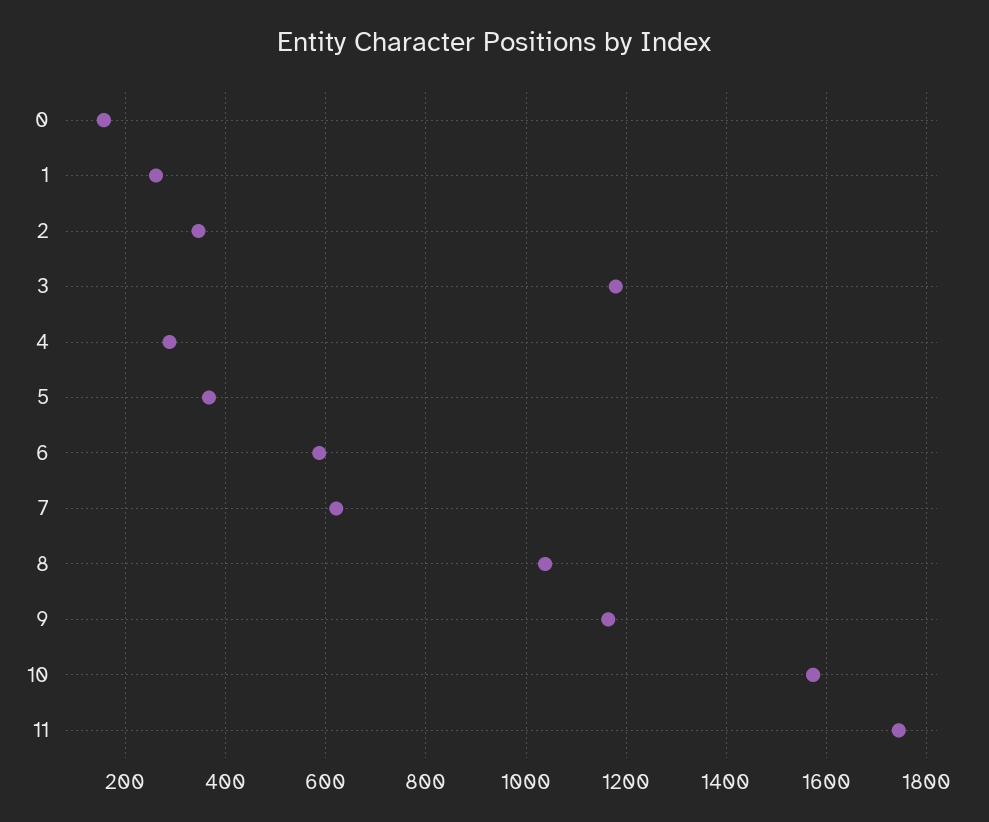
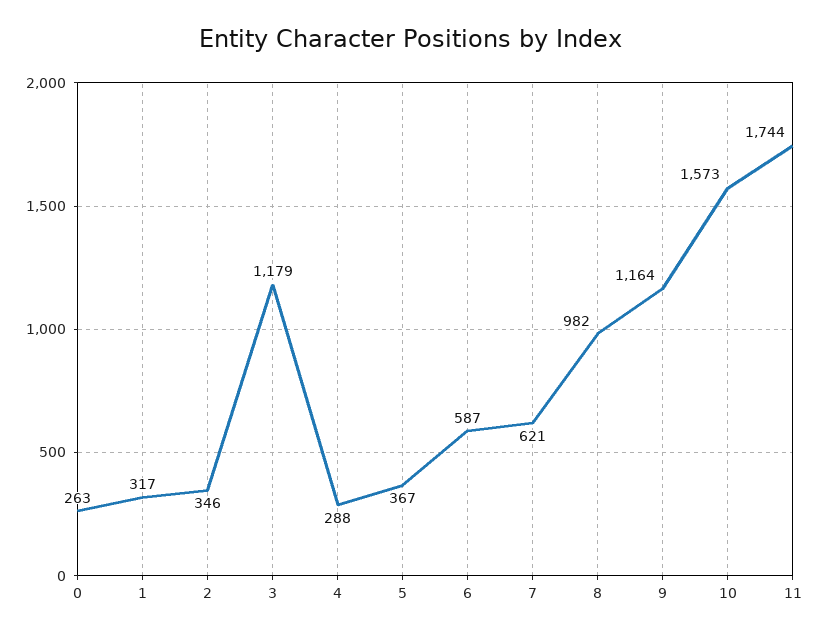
0: 160 -> 263
1: 260 -> 317
8: 1040 -> 982

